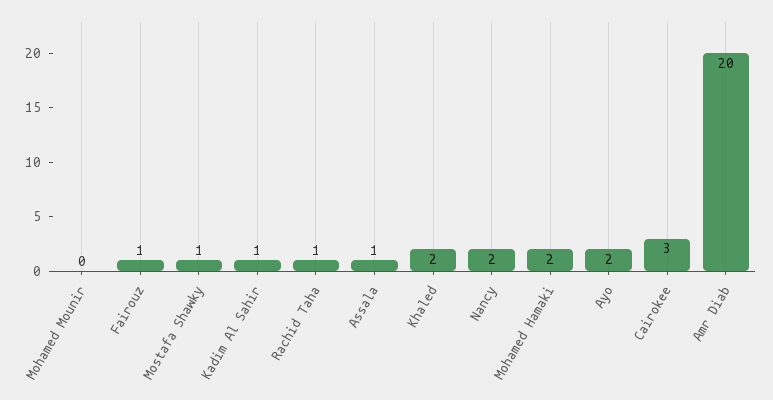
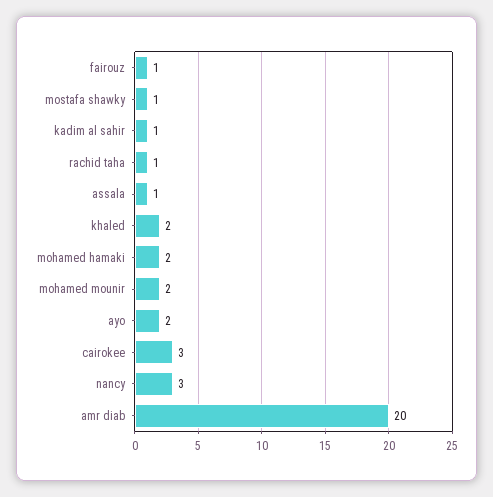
Mohamed Mounir: 0 -> 2
Nancy: 2 -> 3

